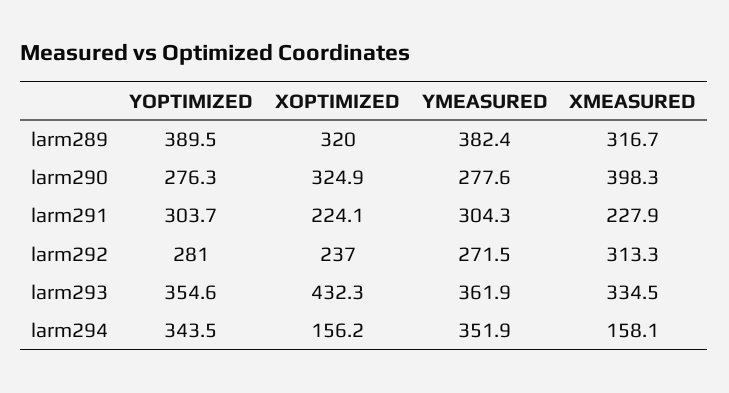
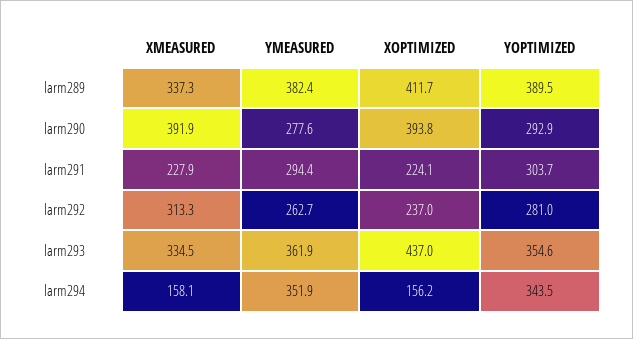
XOPTIMIZED, larm289: 320 -> 411.7
XMEASURED, larm289: 316.7 -> 337.3
YOPTIMIZED, larm290: 276.3 -> 292.9
XOPTIMIZED, larm290: 324.9 -> 393.8
XMEASURED, larm290: 398.3 -> 391.9
YMEASURED, larm291: 304.3 -> 294.4
YMEASURED, larm292: 271.5 -> 262.7
XOPTIMIZED, larm293: 432.3 -> 437

